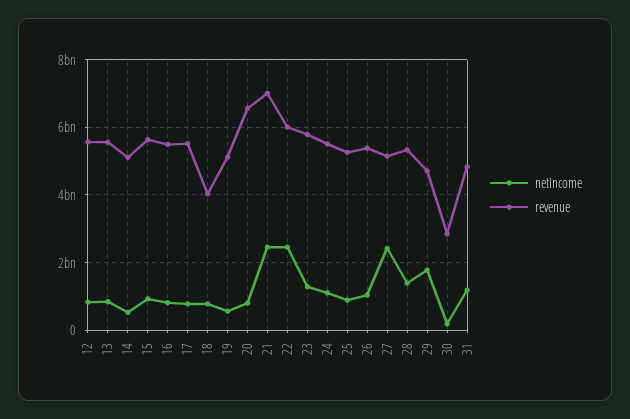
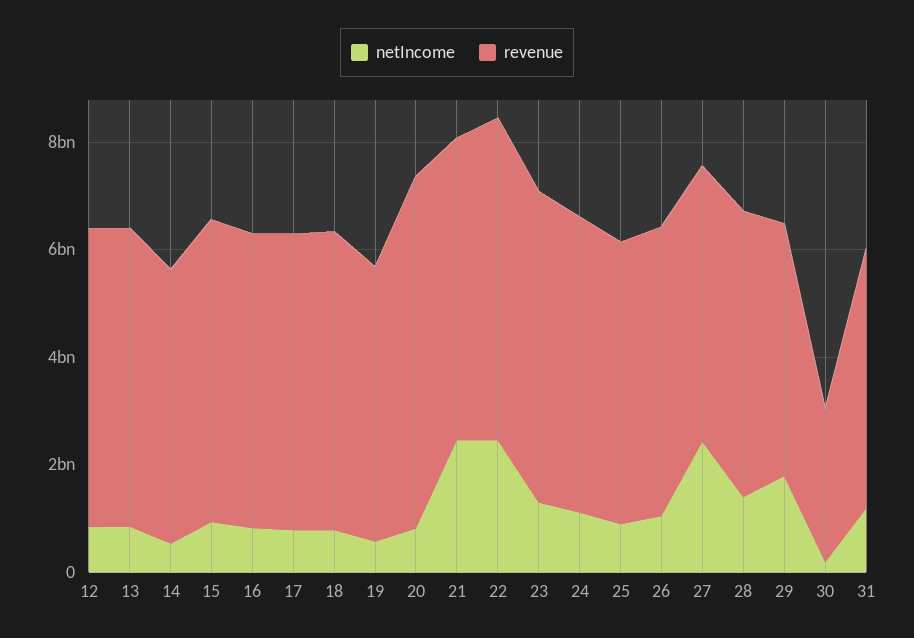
revenue, 18: 4000000000 -> 5500000000
revenue, 21: 7000000000 -> 5500000000

